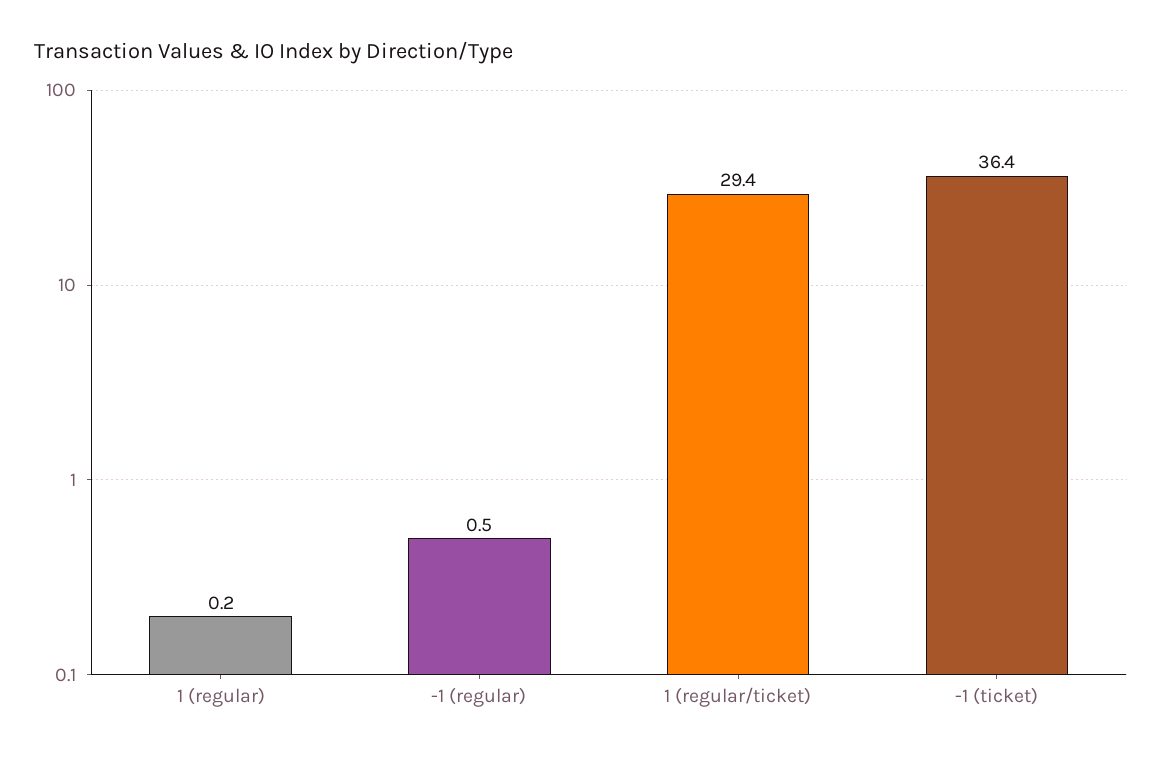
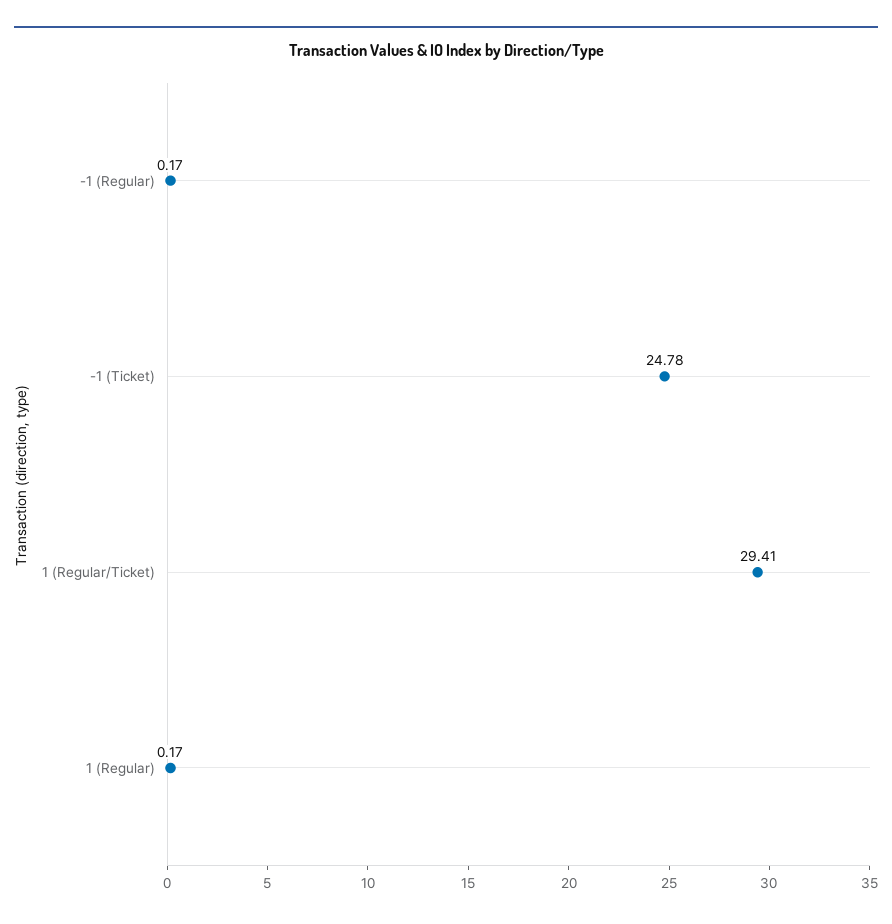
-1 (regular): 0.5 -> 0.17
-1 (ticket): 36.4 -> 24.78

